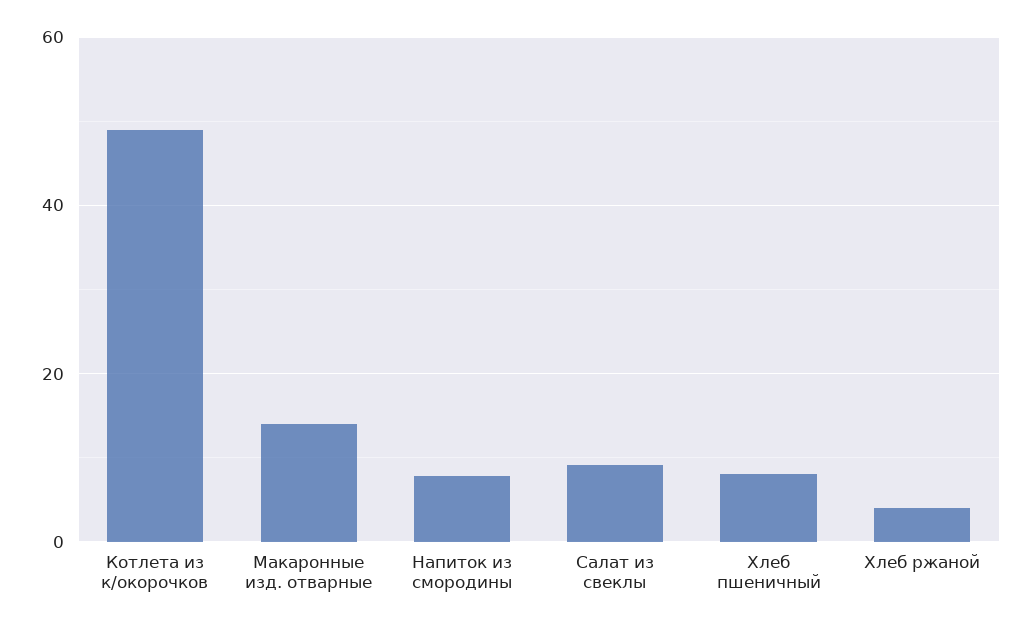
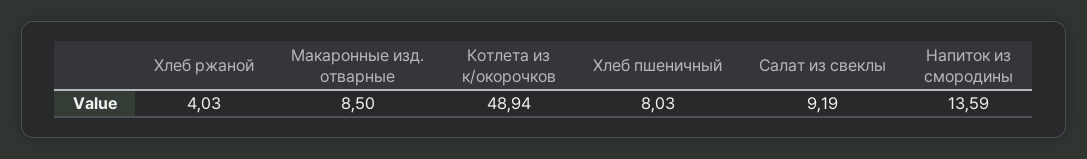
Макаронные изд. отварные: 14 -> 8.5
Напиток из смородины: 8 -> 13.59

